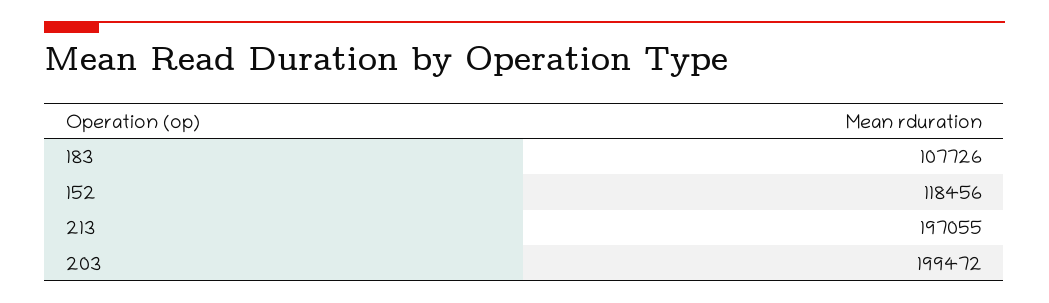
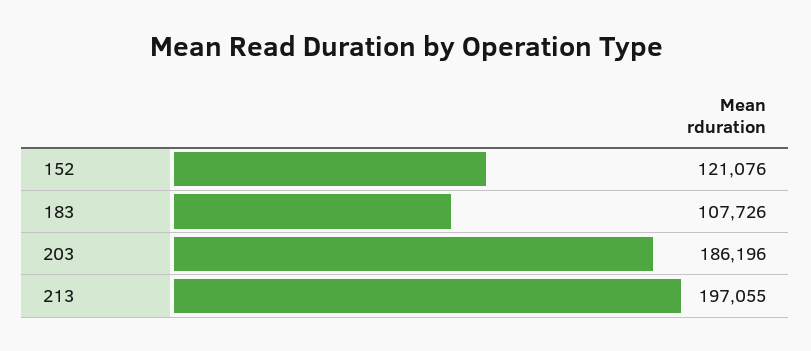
152: 118456 -> 121076
203: 199472 -> 186196

